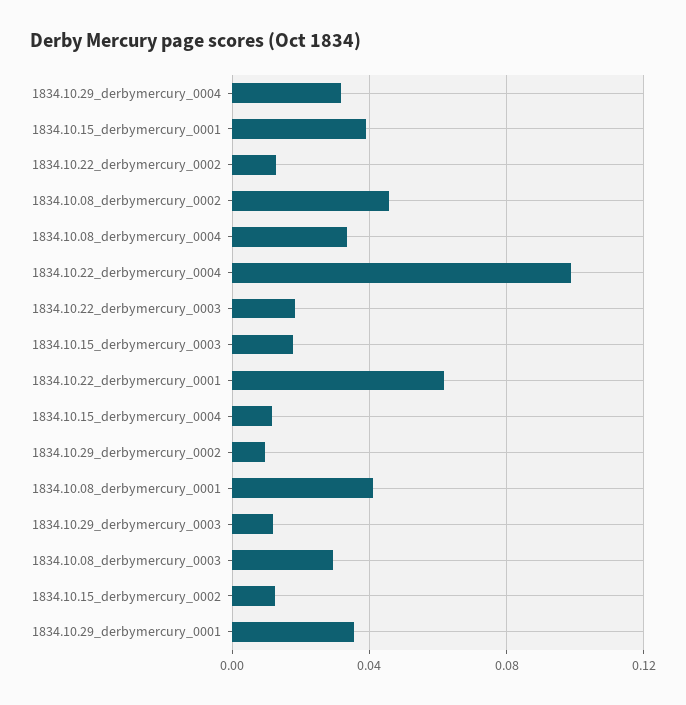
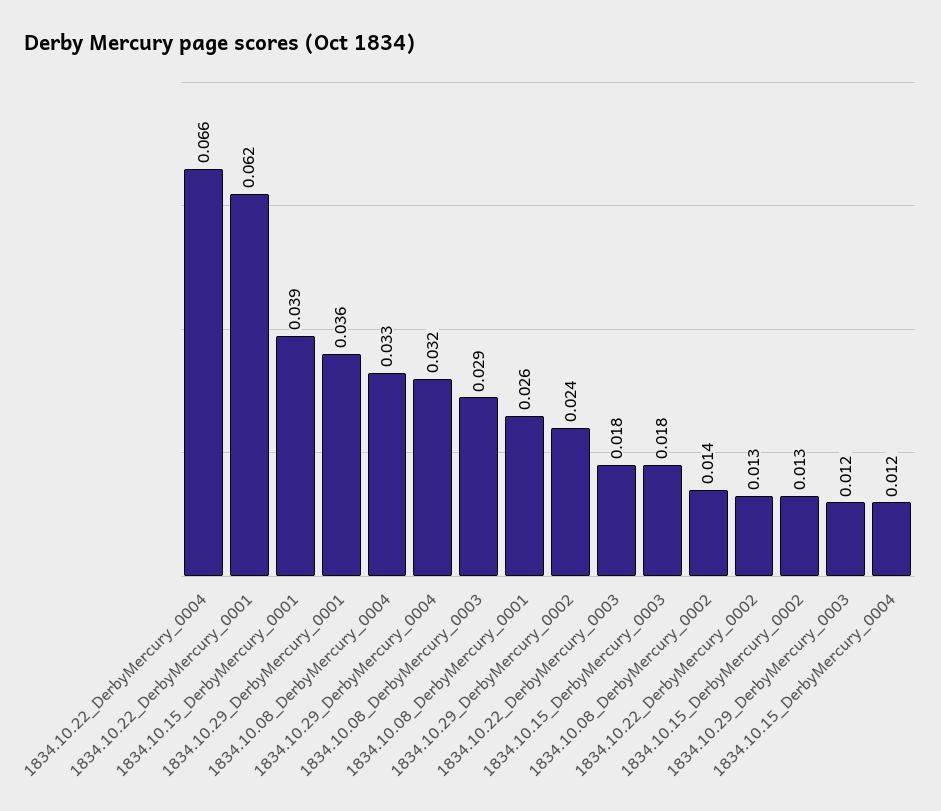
1834.10.08_derbymercury_0002: 0.045 -> 0.014
1834.10.22_derbymercury_0004: 0.1 -> 0.066
1834.10.29_derbymercury_0002: 0.01 -> 0.024
1834.10.08_derbymercury_0001: 0.04 -> 0.026

